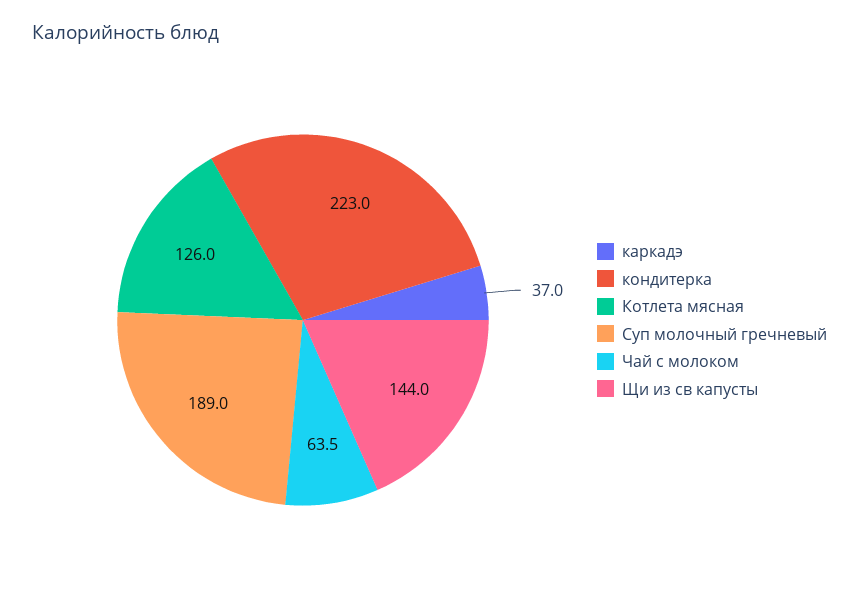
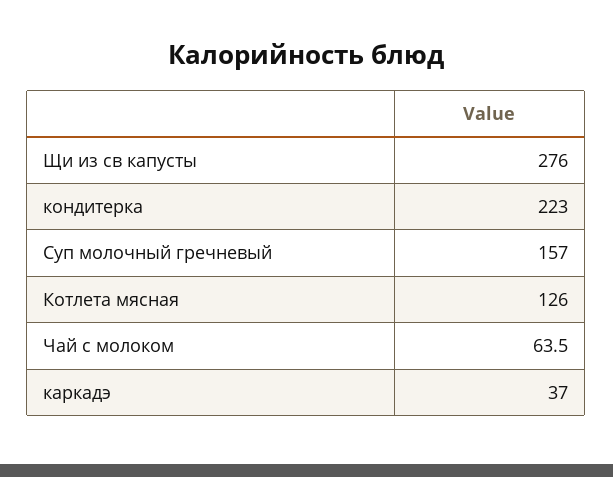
Суп молочный гречневый: 189 -> 157
Щи из св капусты: 144 -> 276

